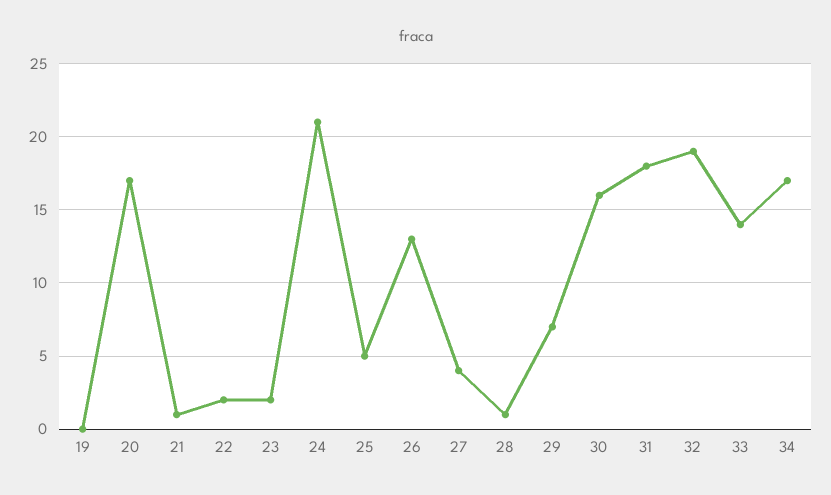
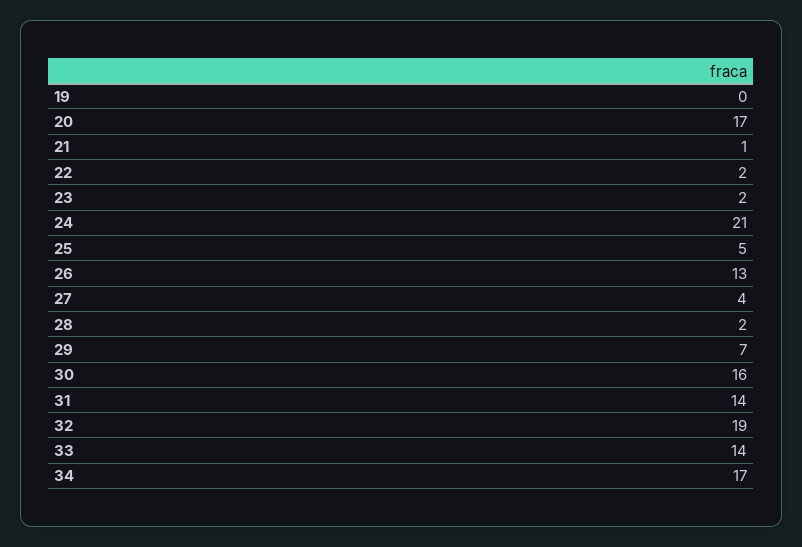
28: 1 -> 2
31: 18 -> 14

